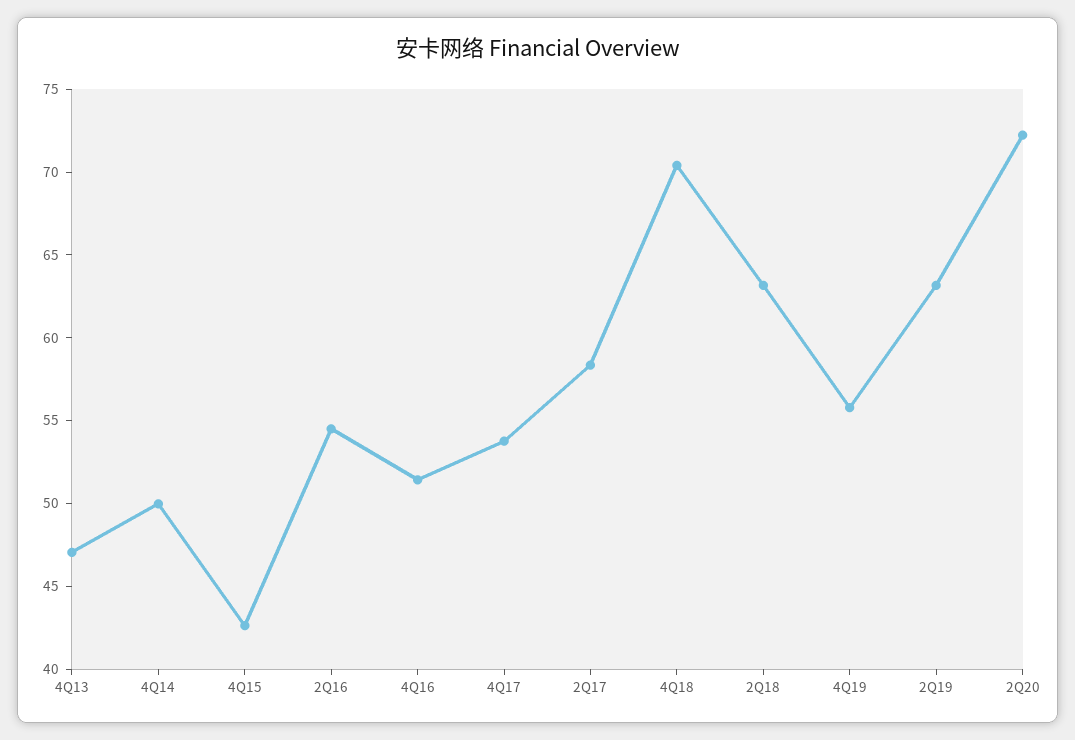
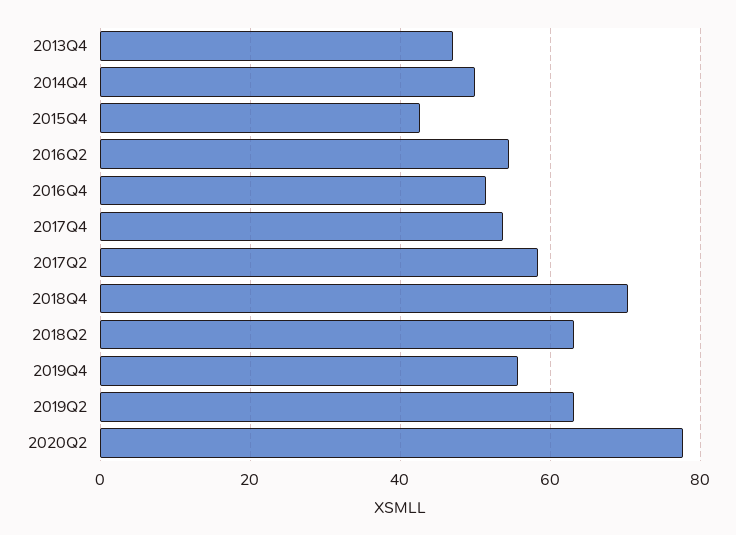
2Q20: 72 -> 78

